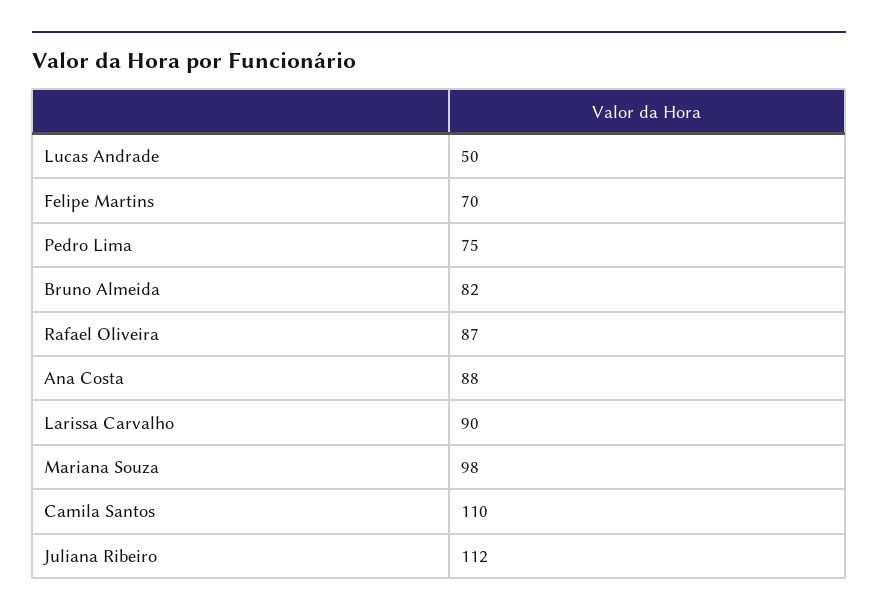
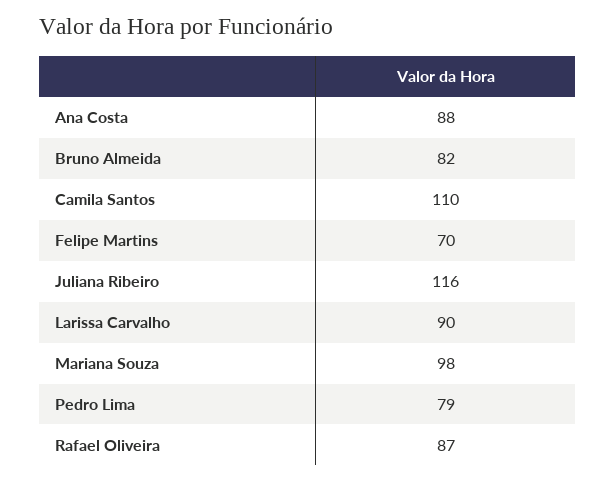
Lucas Andrade: 50 -> none
Pedro Lima: 75 -> 79
Juliana Ribeiro: 112 -> 116

